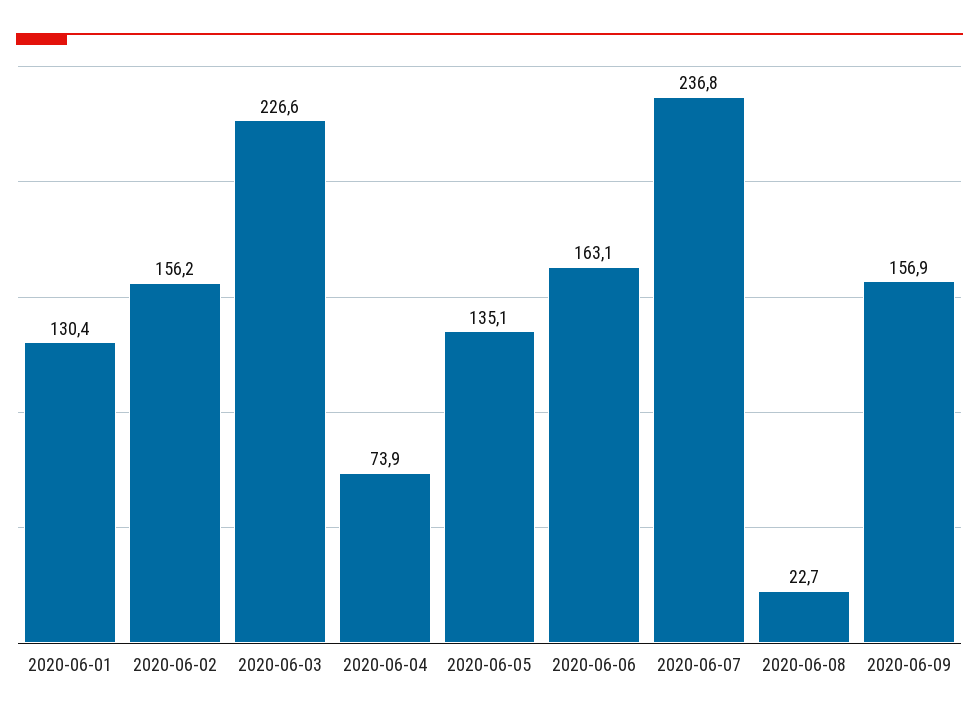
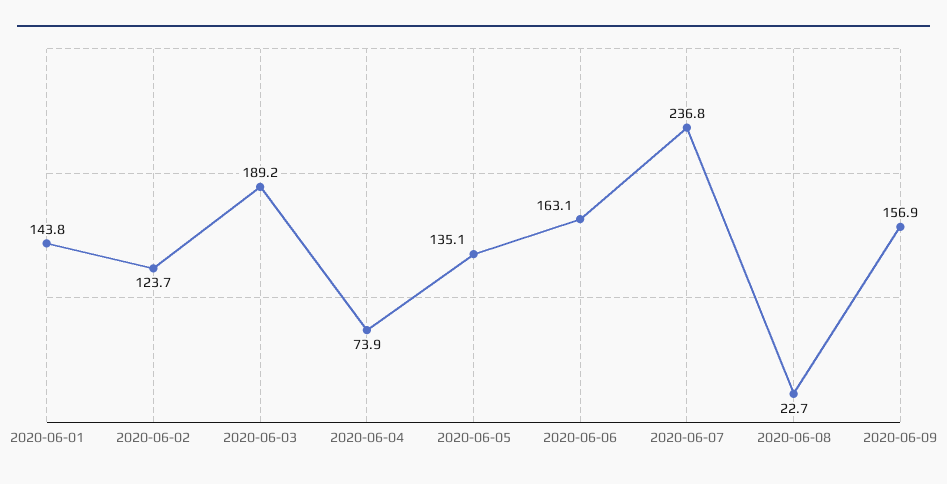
2020-06-01: 130.4 -> 143.8
2020-06-02: 156.2 -> 123.7
2020-06-03: 226.6 -> 189.2

